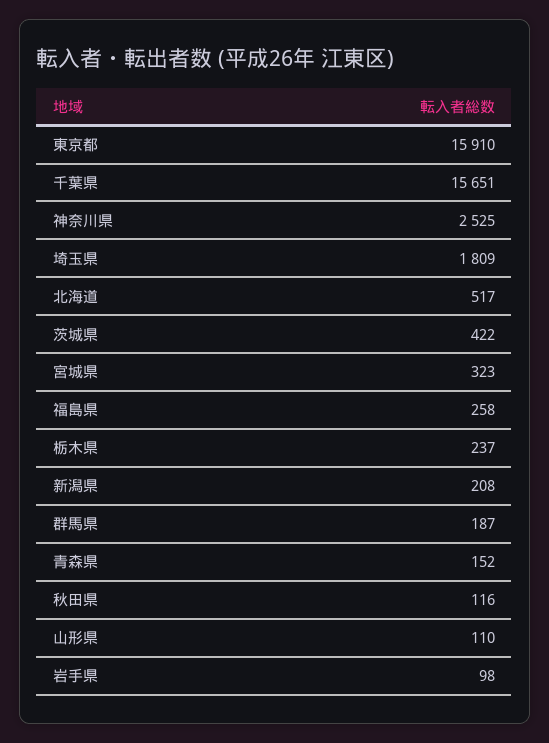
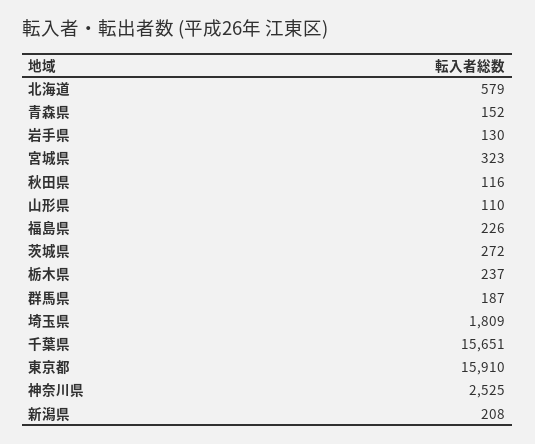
北海道: 517 -> 579
茨城県: 422 -> 272
福島県: 258 -> 226
岩手県: 98 -> 130

